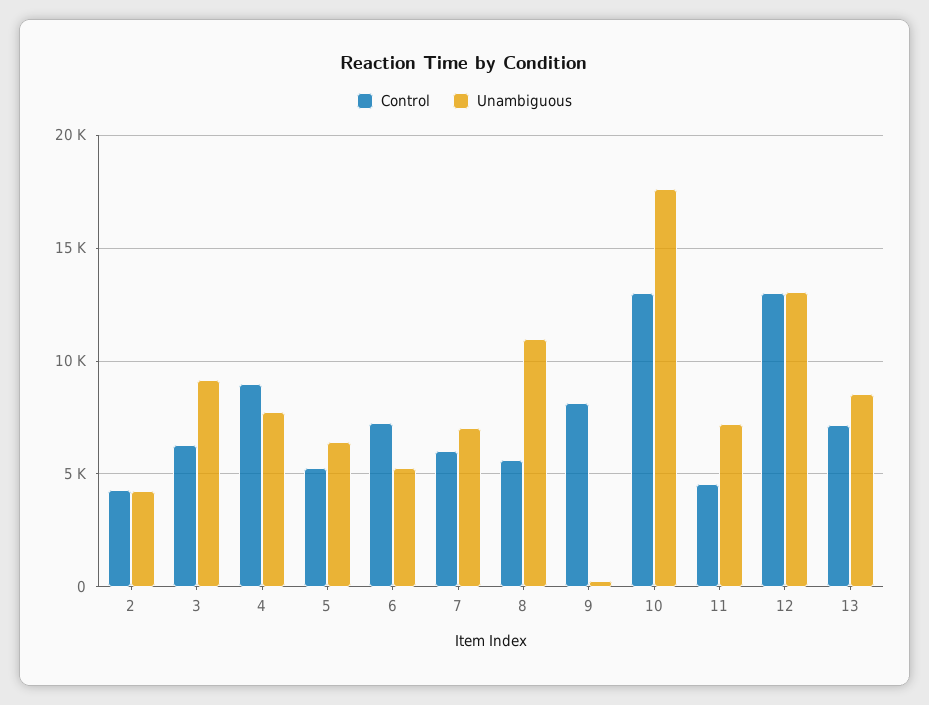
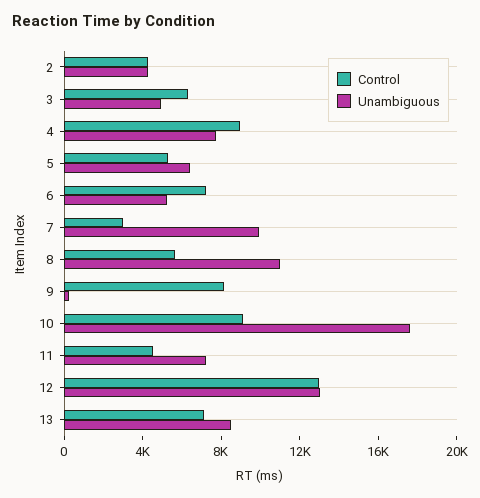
Unambiguous, 3: 9000 -> 5000
Control, 7: 6000 -> 3000
Unambiguous, 7: 7000 -> 10000
Control, 10: 13000 -> 9000

